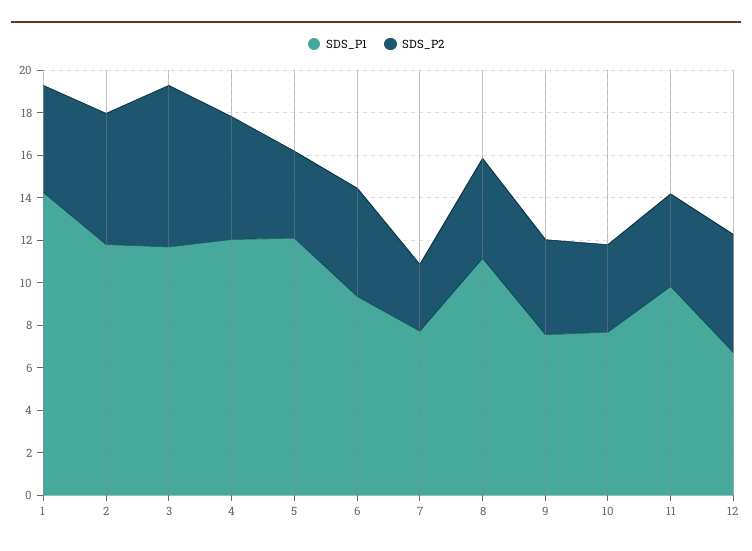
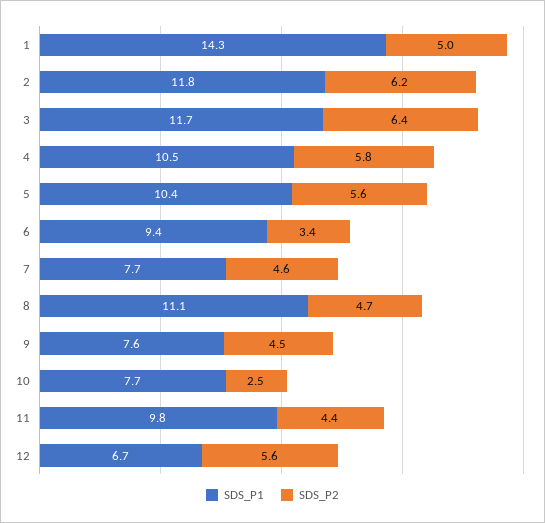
SDS_P2, 3: 7.5 -> 6.4
SDS_P1, 4: 12 -> 10.5
SDS_P1, 5: 12 -> 10.4
SDS_P2, 5: 4 -> 5.6
SDS_P2, 6: 5 -> 3.4
SDS_P2, 7: 3 -> 4.6
SDS_P2, 10: 4 -> 2.5

